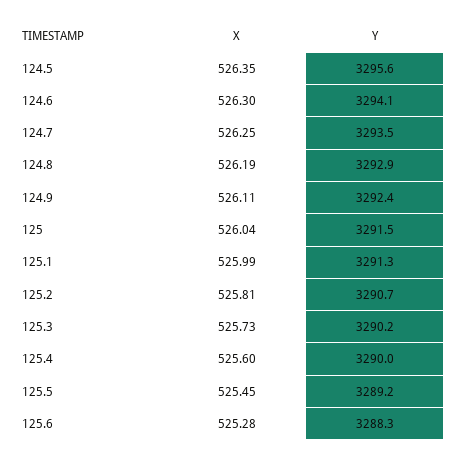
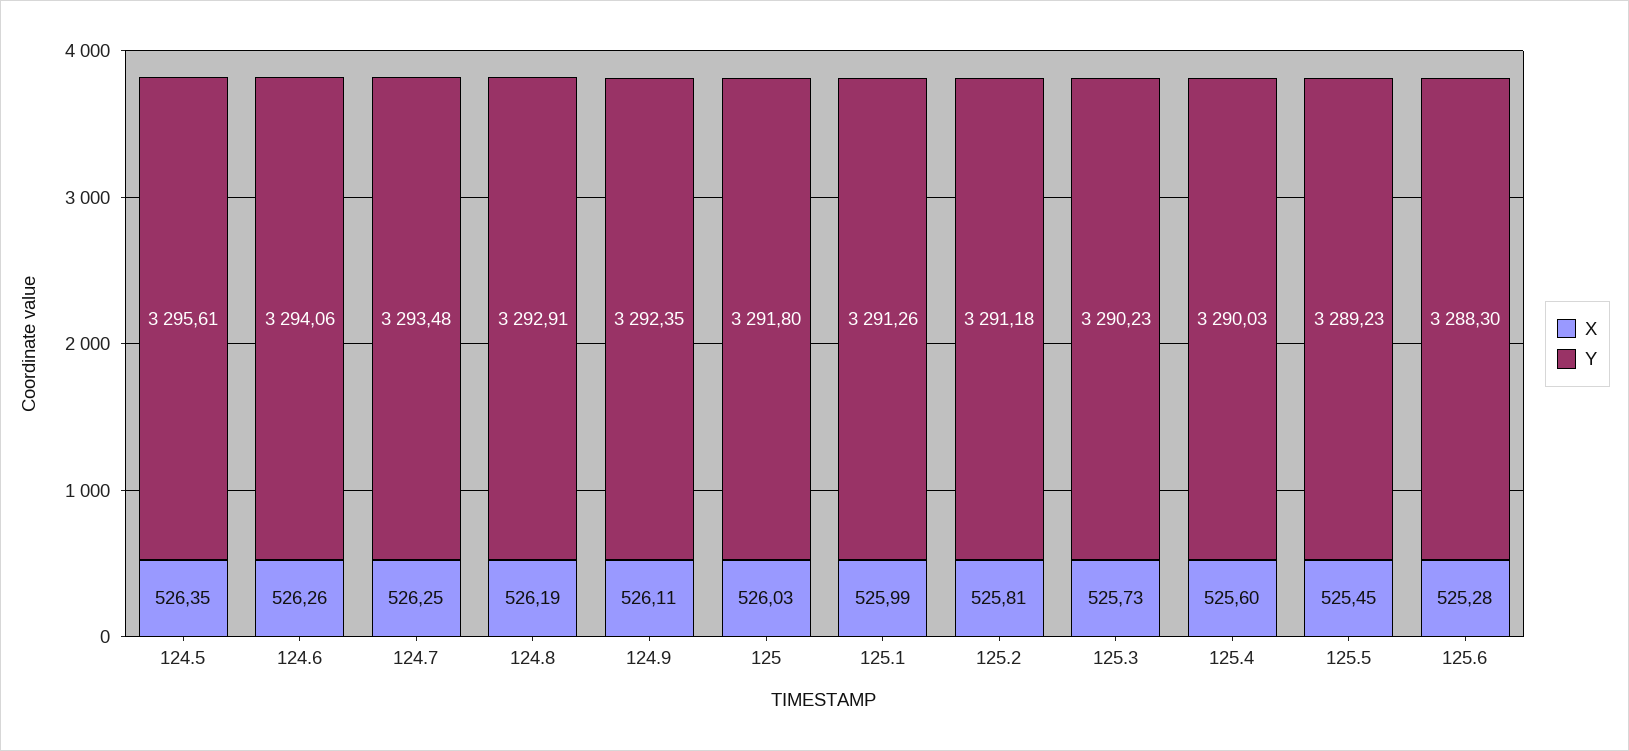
X, 124.6: 526.3 -> 526.26
X, 125: 526.04 -> 526.03
Y, 125: 3291.5 -> 3291.8
Y, 125.2: 3290.7 -> 3291.18

